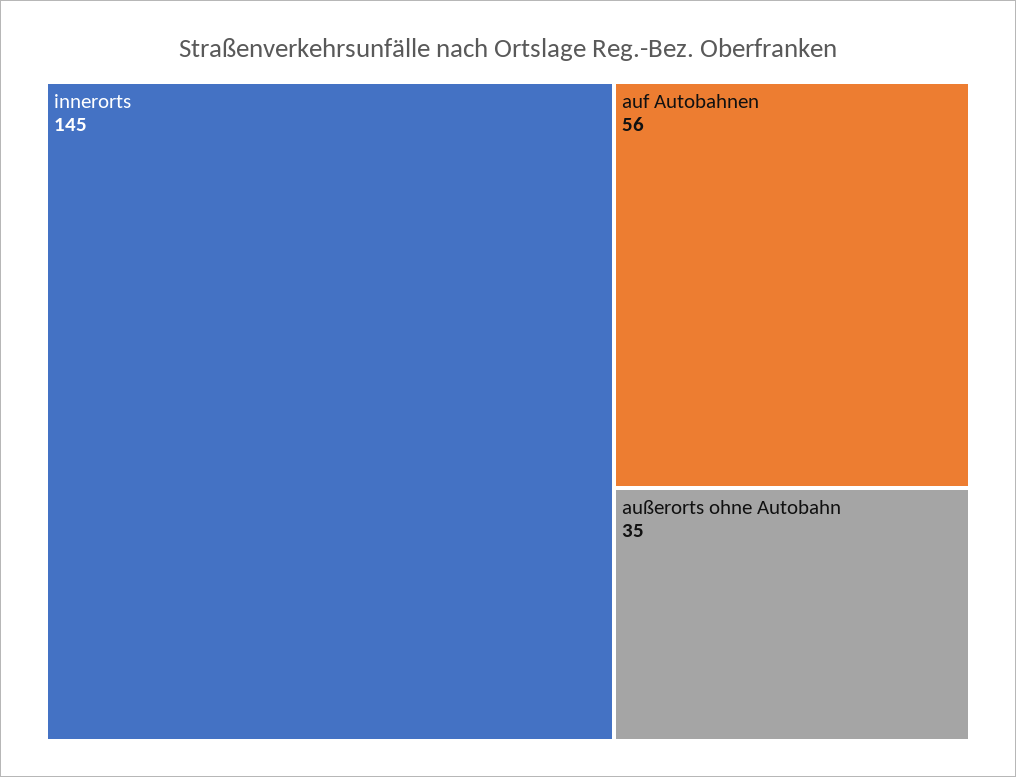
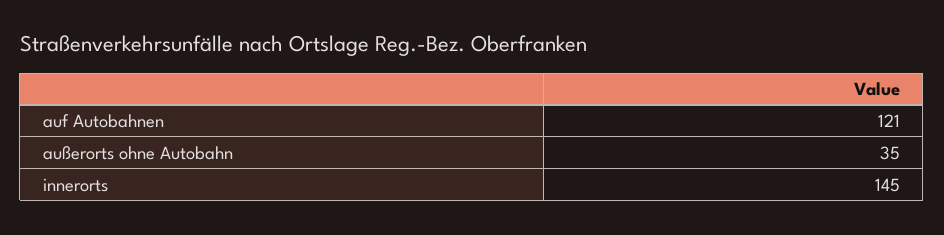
auf Autobahnen: 56 -> 121

